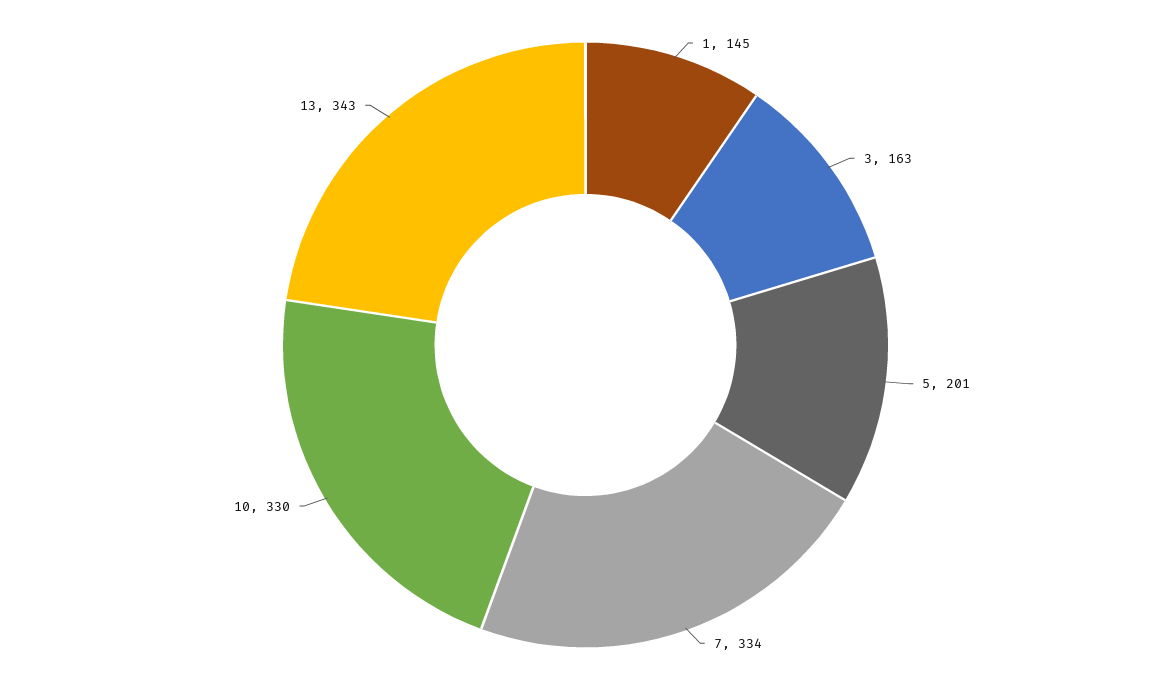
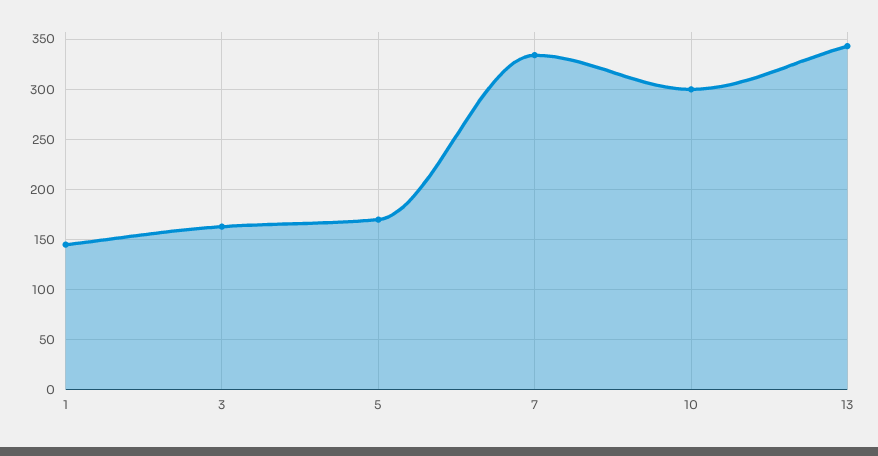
5: 201 -> 170
10: 330 -> 300

